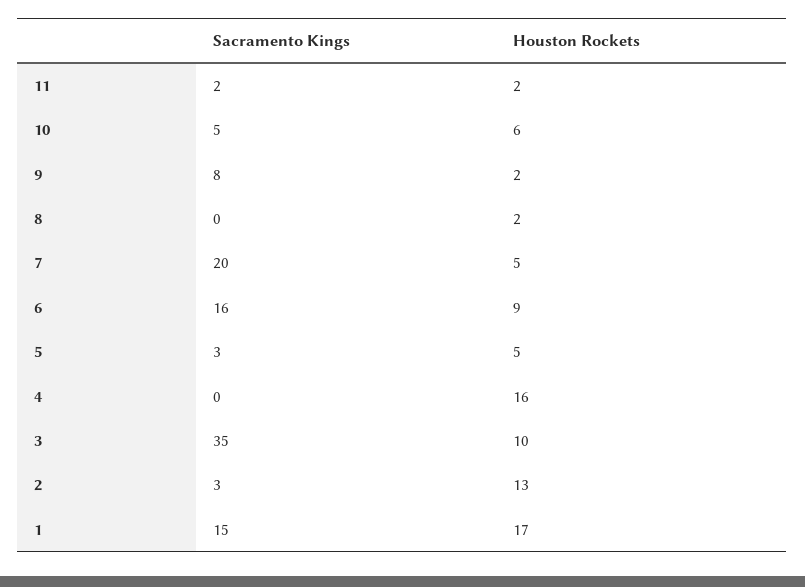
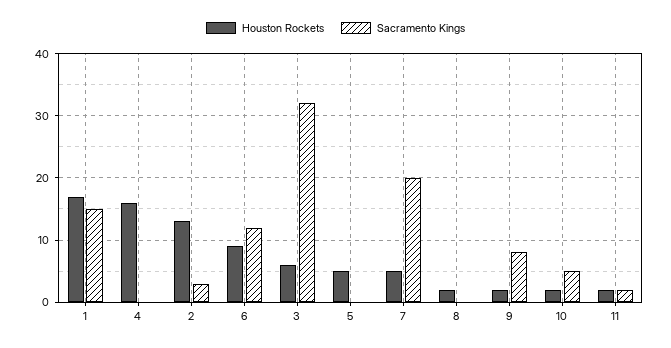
Houston Rockets, 10: 6 -> 2
Sacramento Kings, 6: 16 -> 12
Sacramento Kings, 5: 3 -> 0
Sacramento Kings, 3: 35 -> 32
Houston Rockets, 3: 10 -> 6

